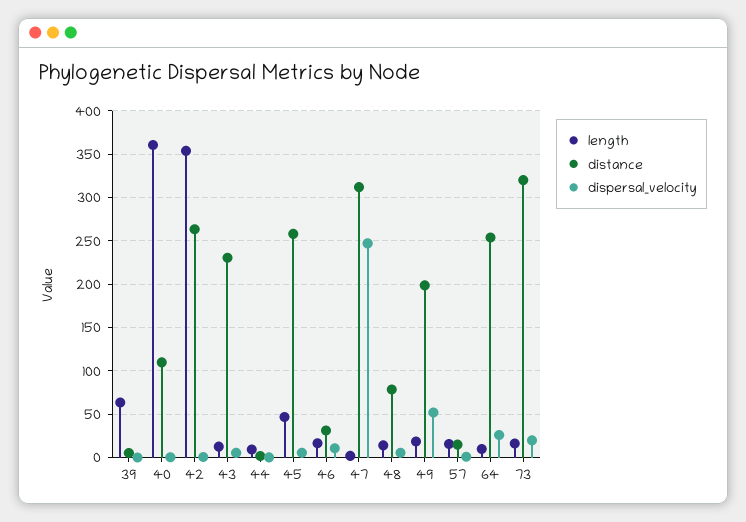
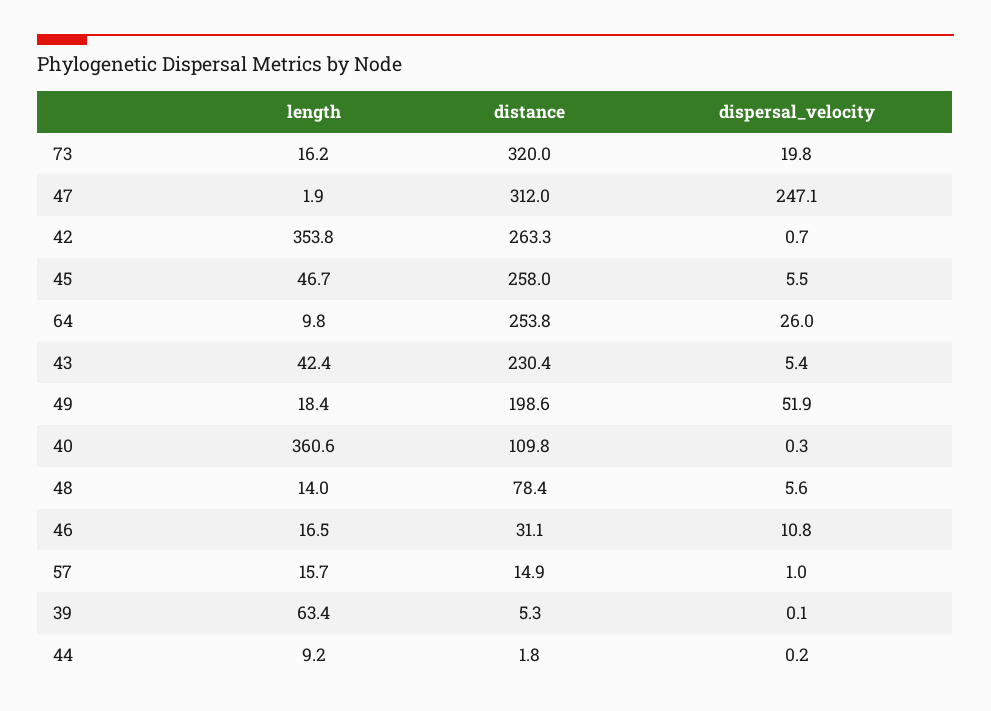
length, 43: 10 -> 42.4

